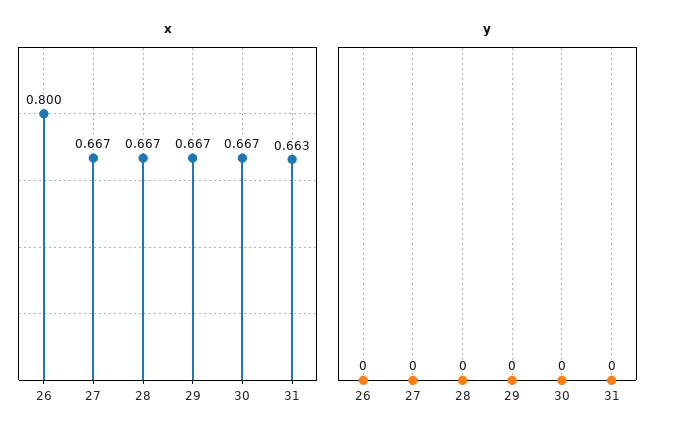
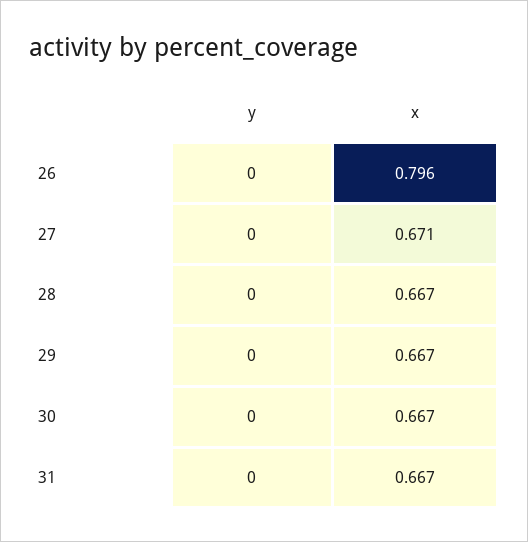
x, 26: 0.8 -> 0.796
x, 27: 0.667 -> 0.671
x, 31: 0.663 -> 0.667

